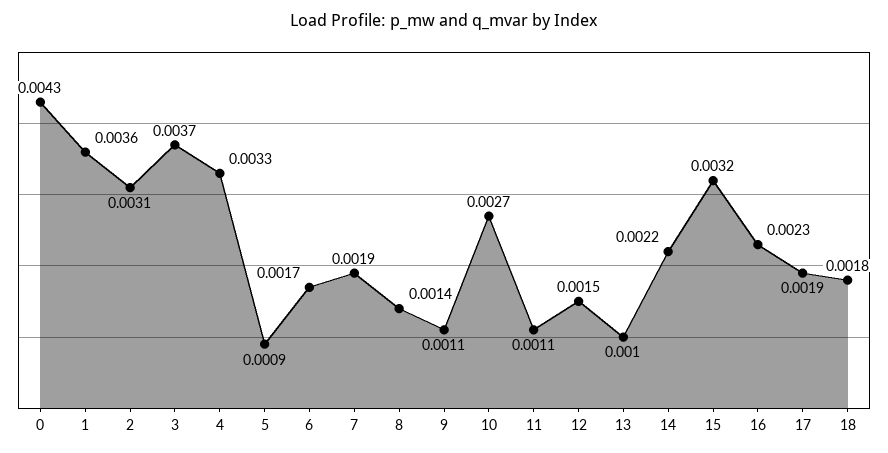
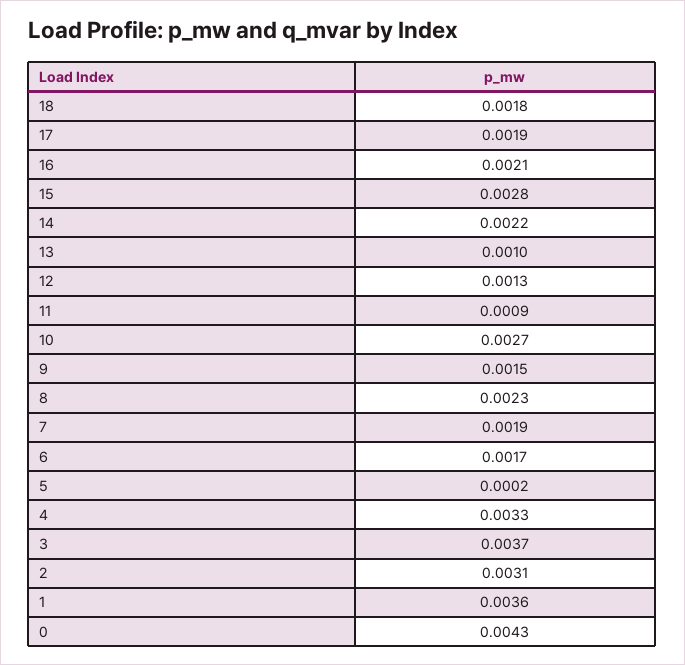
5: 0.0009 -> 0.0002
8: 0.0014 -> 0.0023
9: 0.0011 -> 0.0015
11: 0.0011 -> 0.0009
12: 0.0015 -> 0.0013
15: 0.0032 -> 0.0028
16: 0.0023 -> 0.0021

